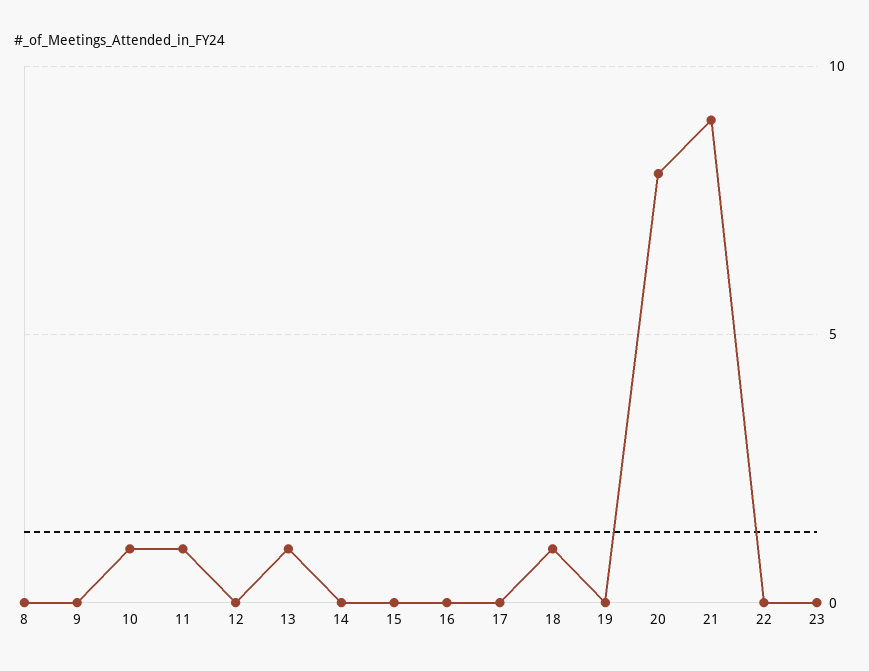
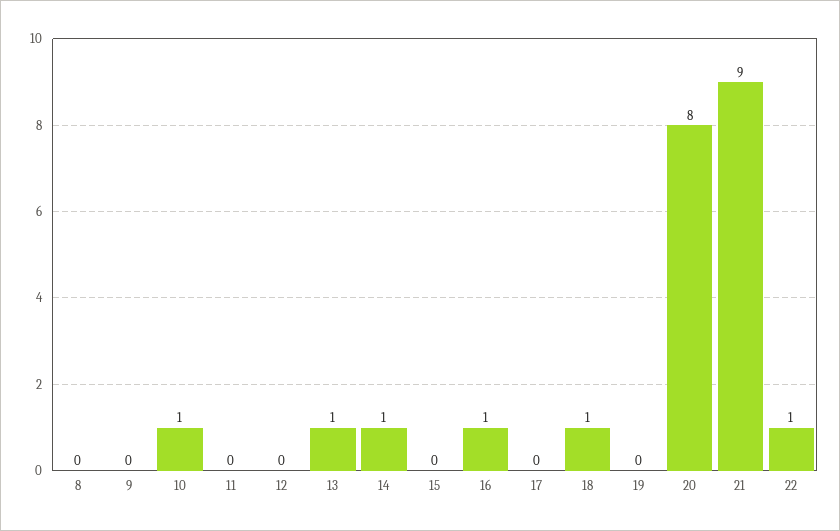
11: 1 -> 0
14: 0 -> 1
16: 0 -> 1
22: 0 -> 1
23: 0 -> none

